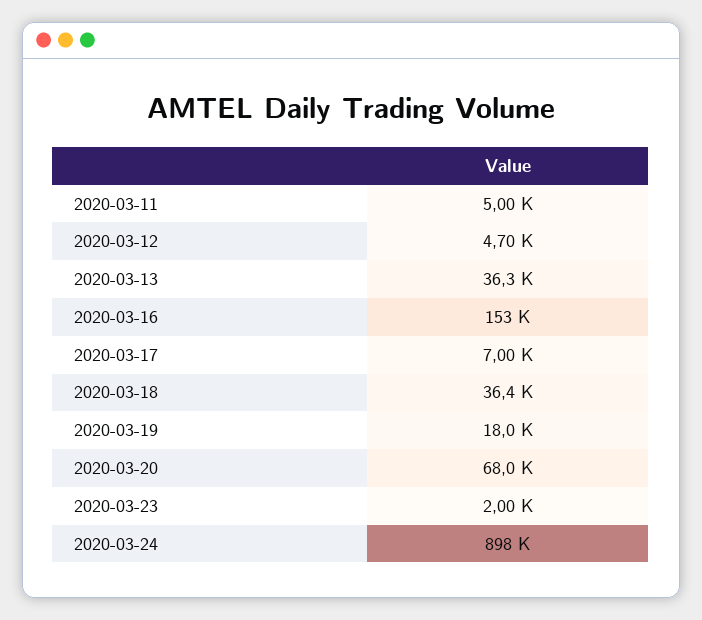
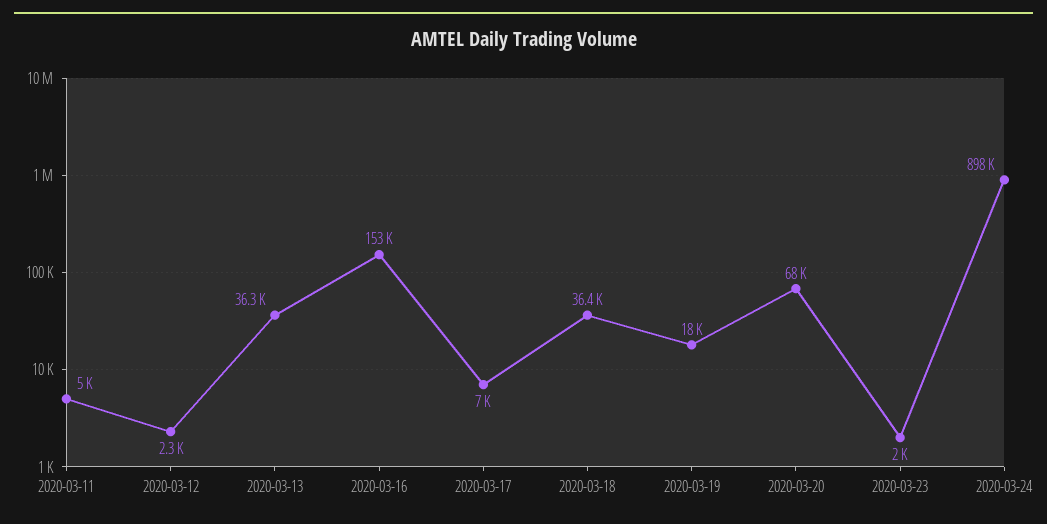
2020-03-12: 4700 -> 2300

